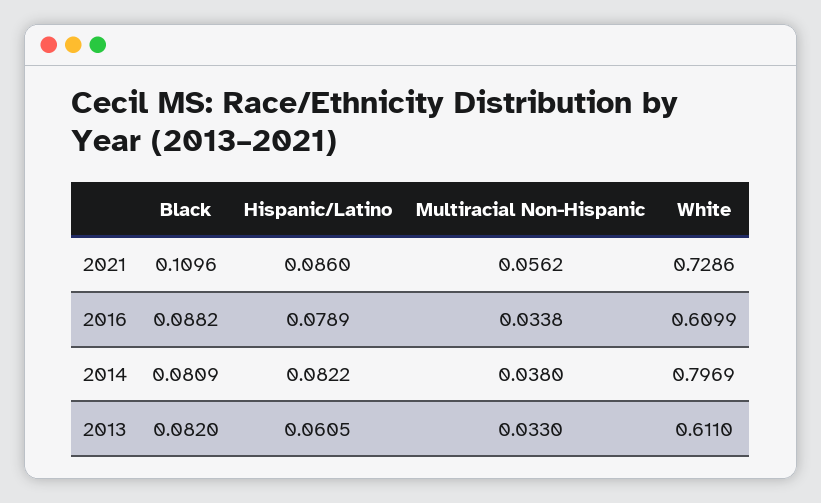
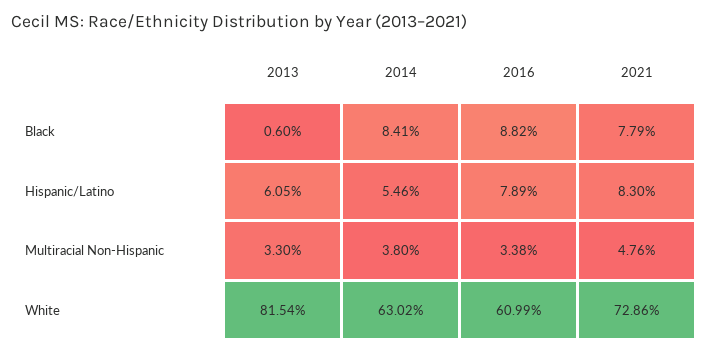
Black, 2021: 0.1096 -> 0.0779
Hispanic/Latino, 2021: 0.086 -> 0.083
Multiracial Non-Hispanic, 2021: 0.0562 -> 0.0476
Black, 2014: 0.0809 -> 0.0841
Hispanic/Latino, 2014: 0.0822 -> 0.0546
White, 2014: 0.7969 -> 0.6302
Black, 2013: 0.082 -> 0.006
White, 2013: 0.611 -> 0.8154

